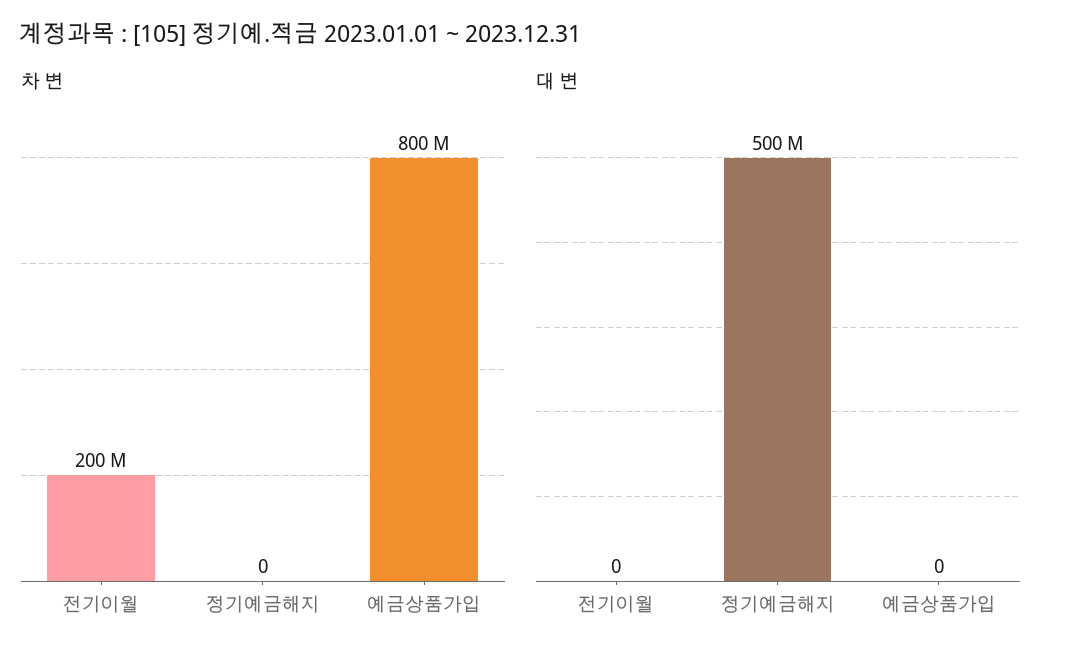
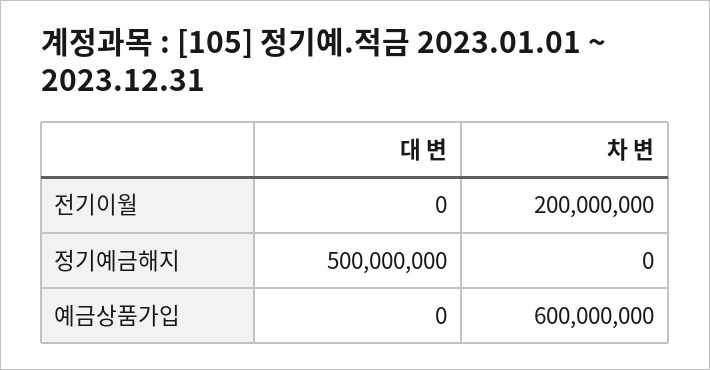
차 변, 예금상품가입: 800000000 -> 600000000

